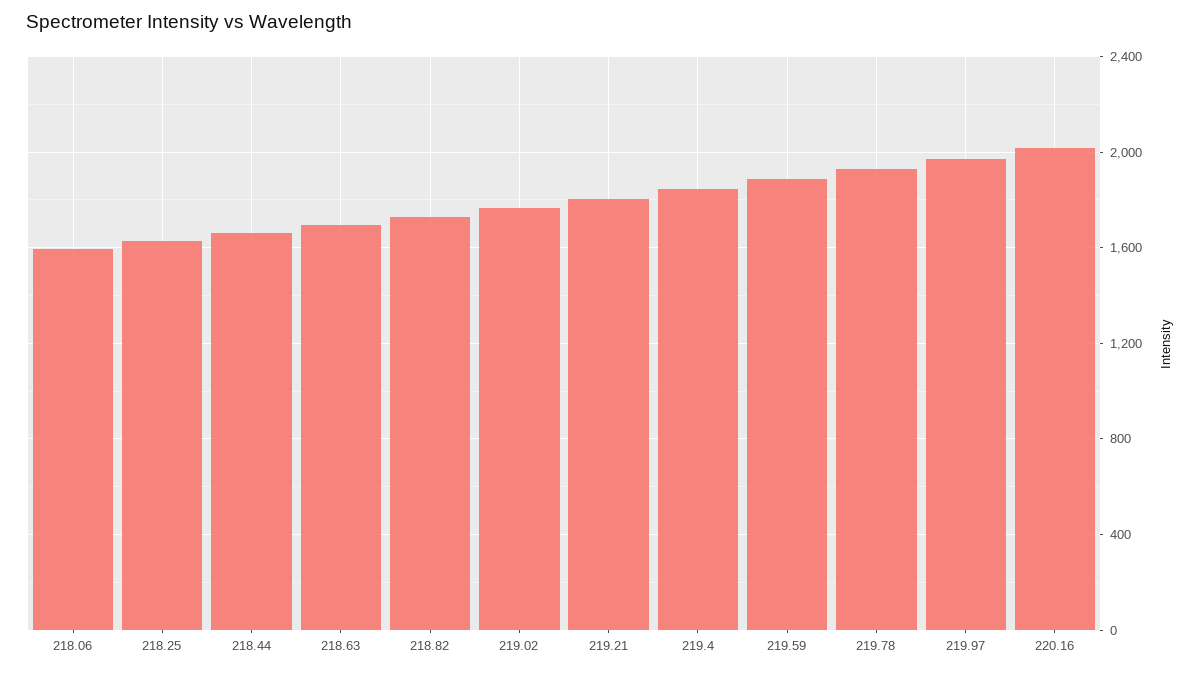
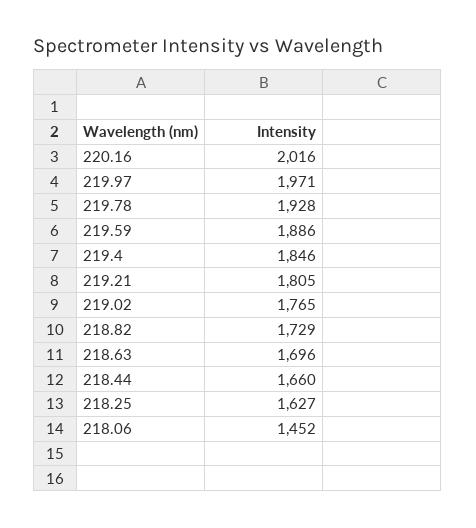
218.06: 1600 -> 1452

